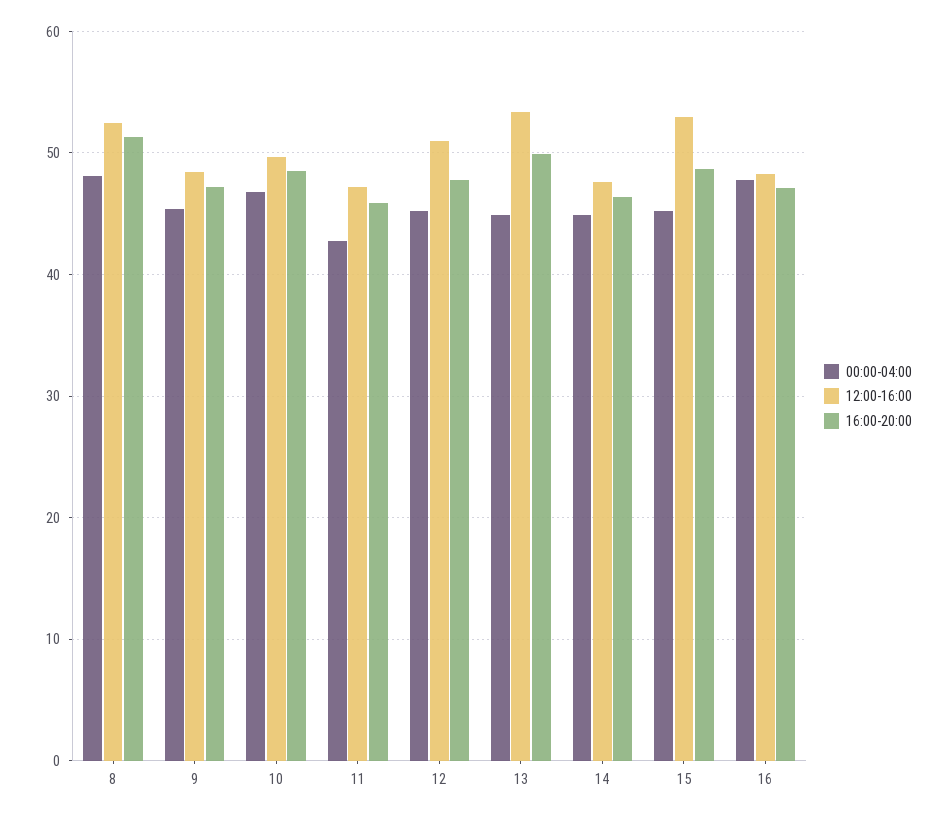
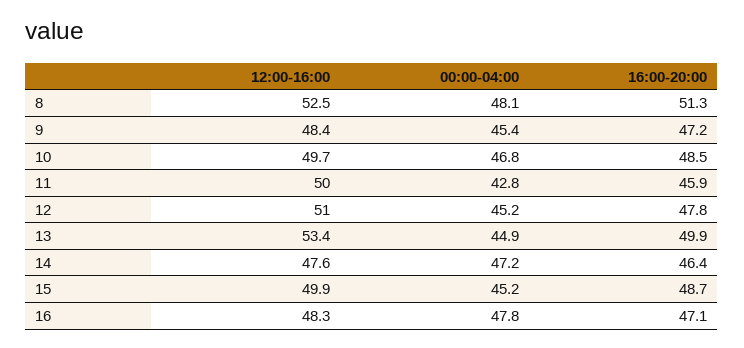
12:00-16:00, 11: 47 -> 50
00:00-04:00, 14: 45 -> 47.2
12:00-16:00, 15: 53 -> 49.9

